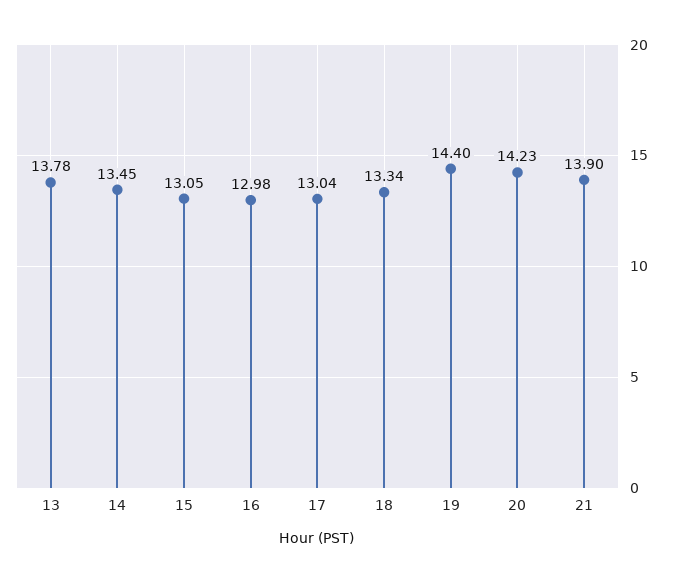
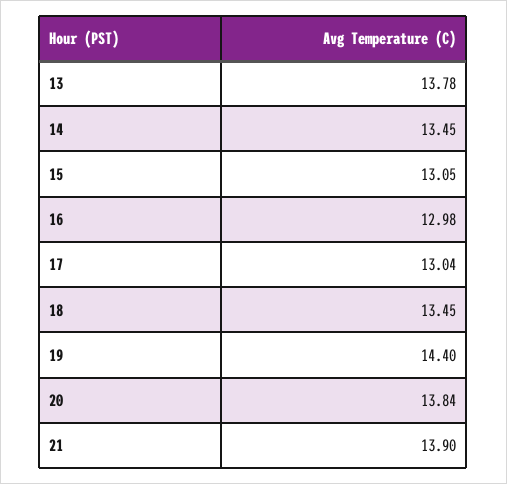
18: 13.34 -> 13.45
20: 14.23 -> 13.84

